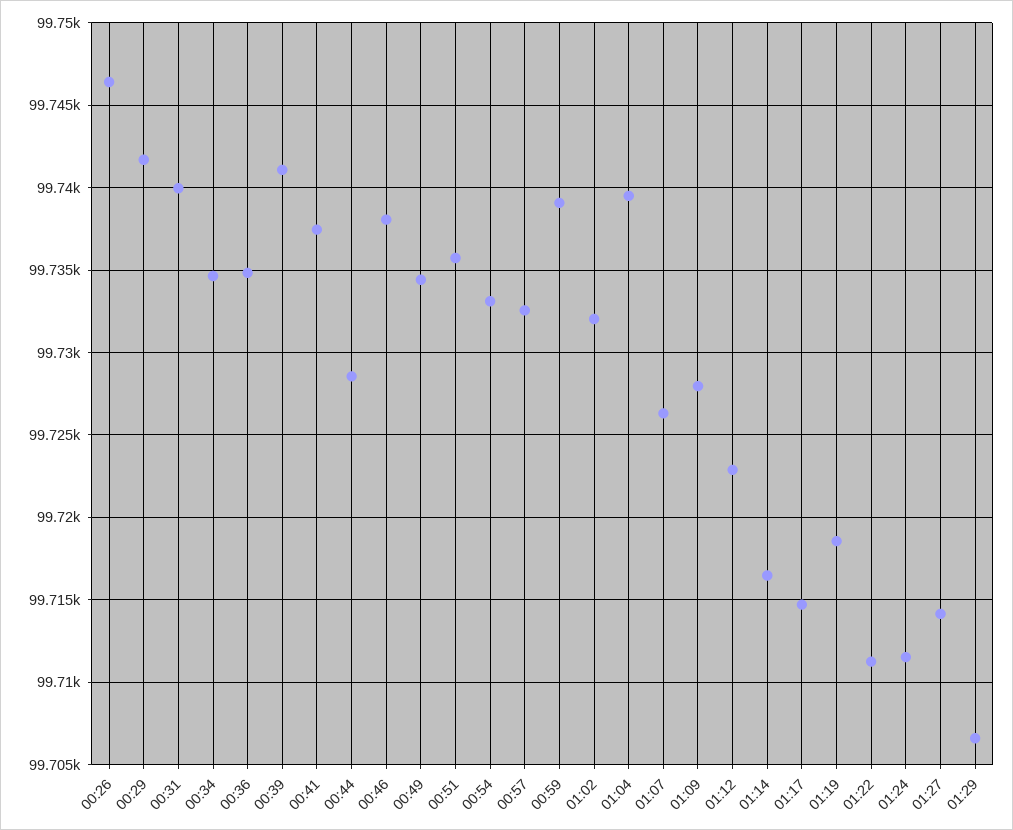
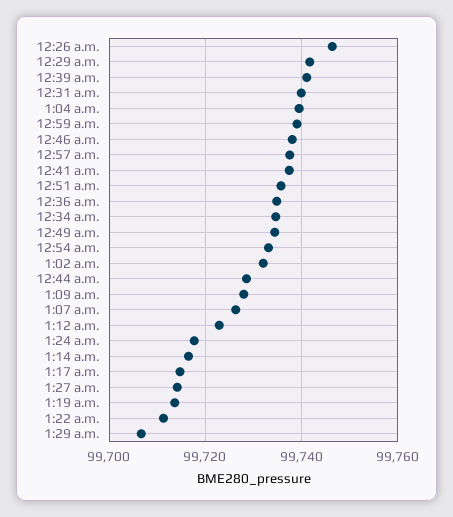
00:57: 99732.5 -> 99738
01:19: 99718.5 -> 99714
01:24: 99711.5 -> 99718

